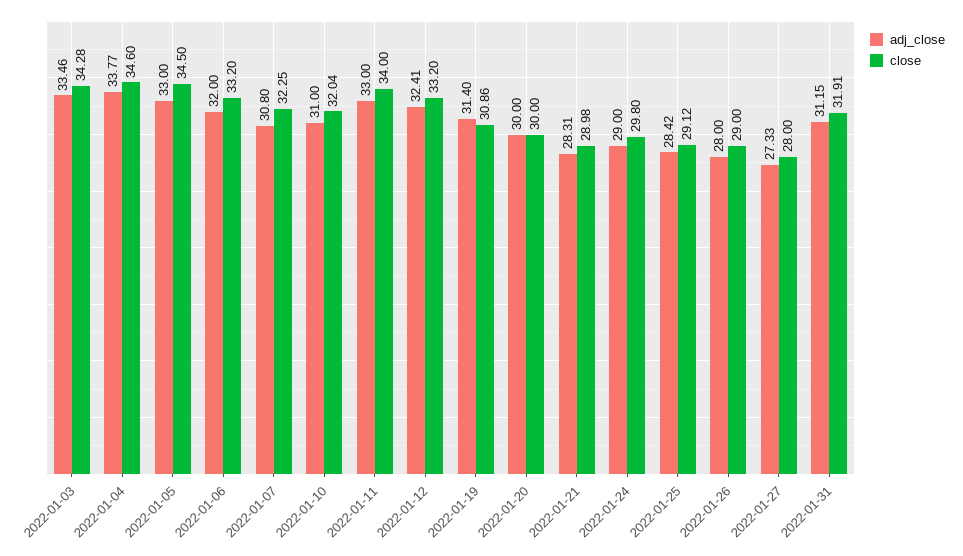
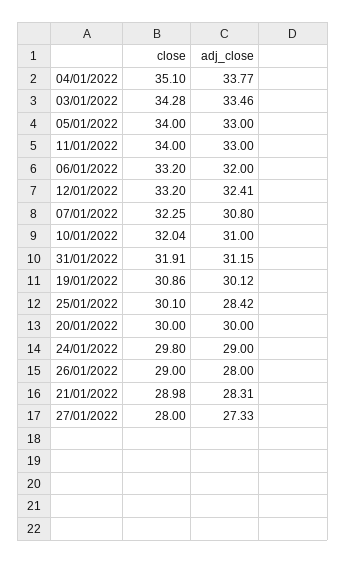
close, 2022-01-04: 34.6 -> 35.1
close, 2022-01-05: 34.5 -> 34
adj_close, 2022-01-19: 31.4 -> 30.12
close, 2022-01-25: 29.12 -> 30.1

